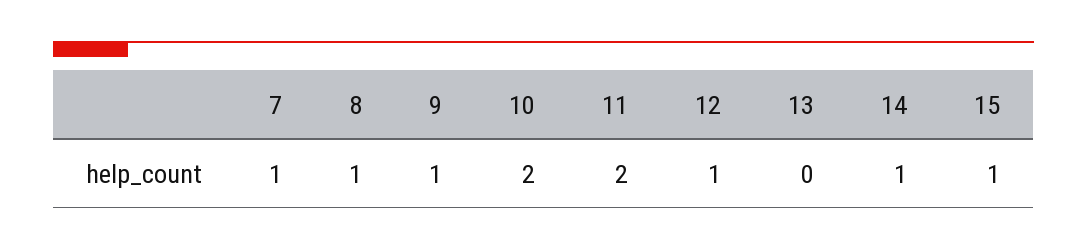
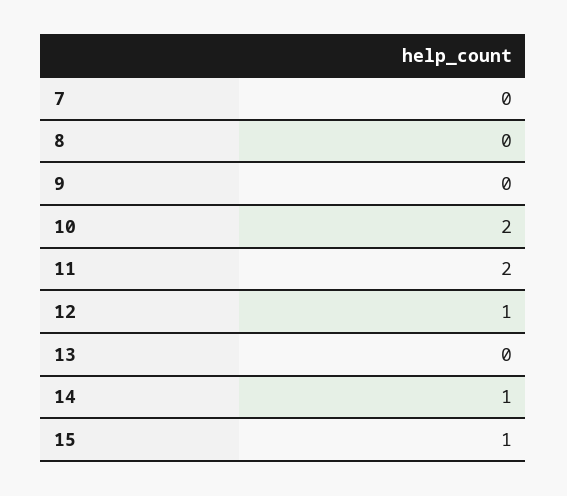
7: 1 -> 0
8: 1 -> 0
9: 1 -> 0

